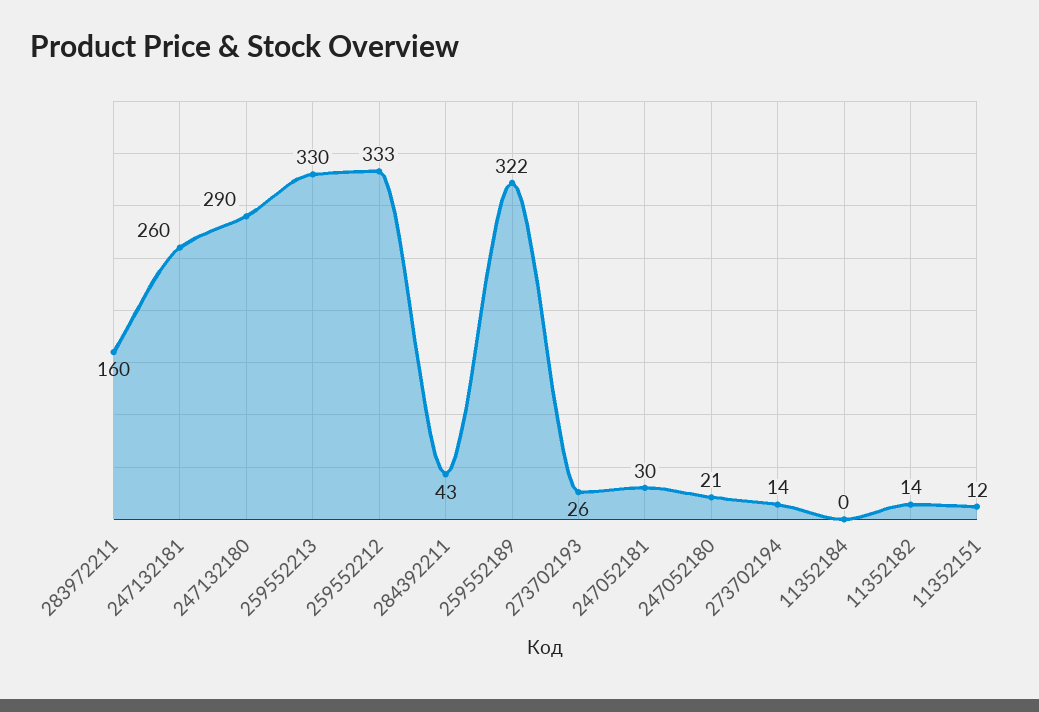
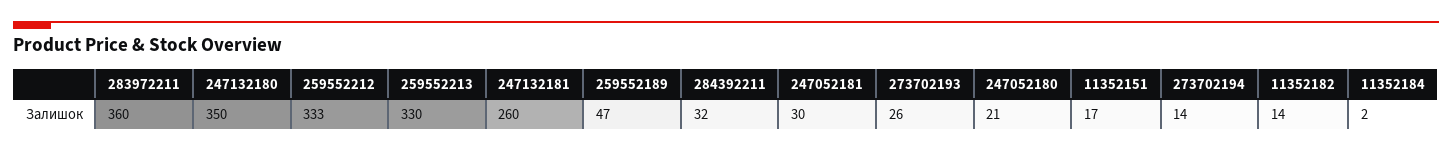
283972211: 160 -> 360
247132180: 290 -> 350
284392211: 43 -> 32
259552189: 322 -> 47
11352184: 0 -> 2
11352151: 12 -> 17

